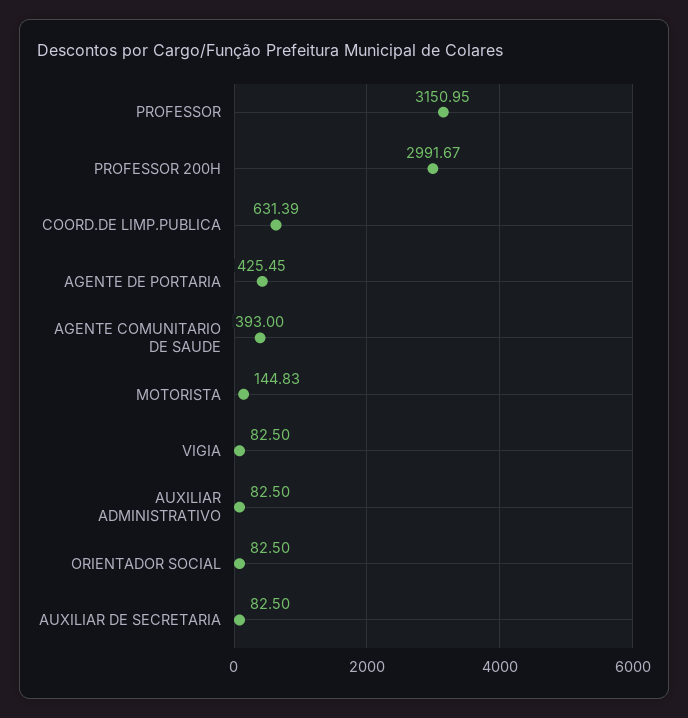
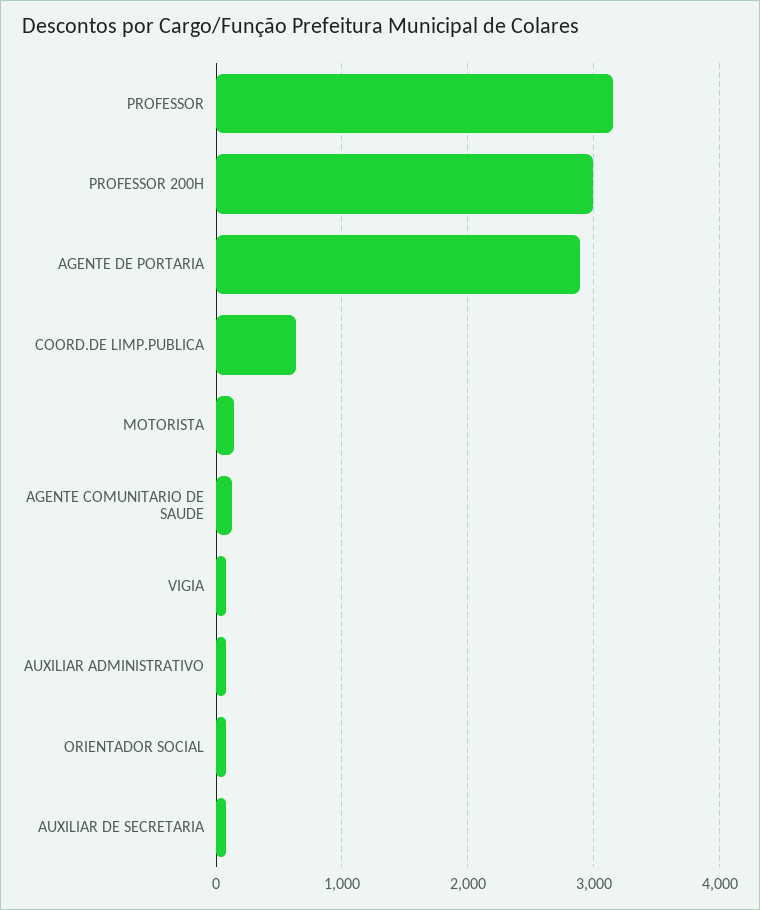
AGENTE DE PORTARIA: 425.45 -> 2900
AGENTE COMUNITARIO DE SAUDE: 393 -> 100

